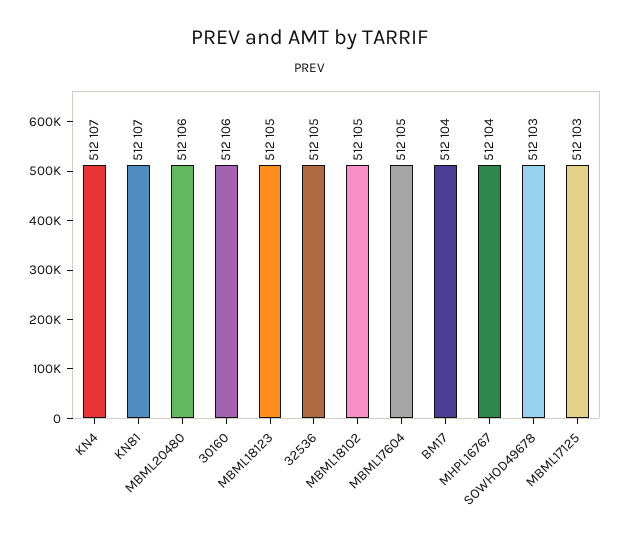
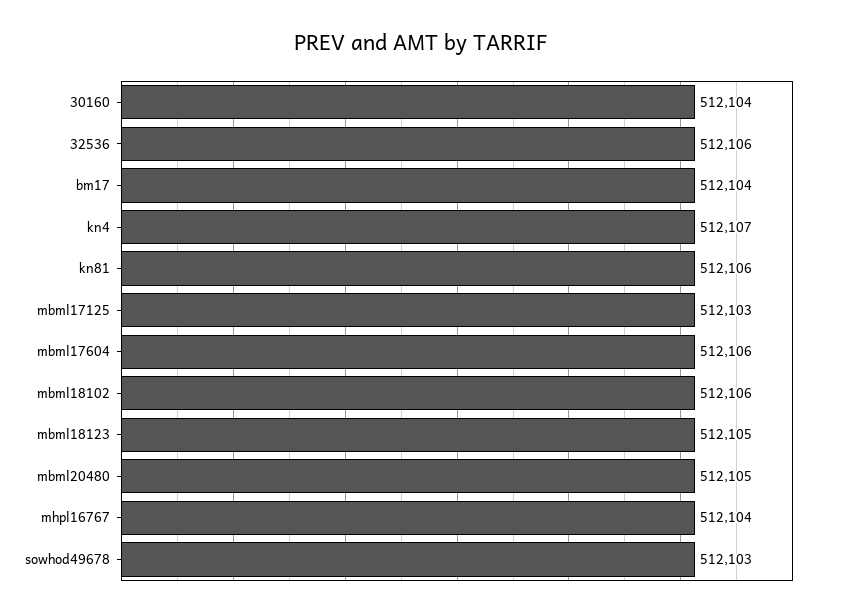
KN81: 512107 -> 512106
MBML20480: 512106 -> 512105
30160: 512106 -> 512104
32536: 512105 -> 512106
MBML18102: 512105 -> 512106
MBML17604: 512105 -> 512106

